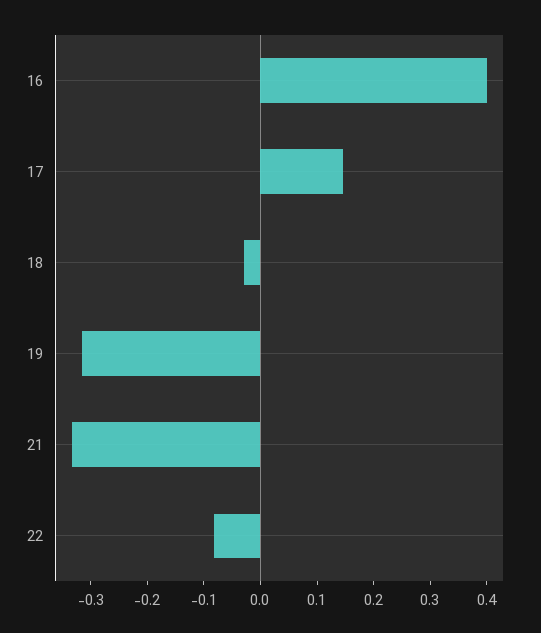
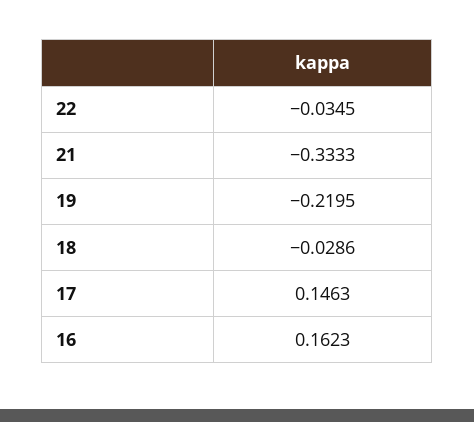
16: 0.4 -> 0.1623
19: -0.32 -> -0.2195
22: -0.08 -> -0.0345

